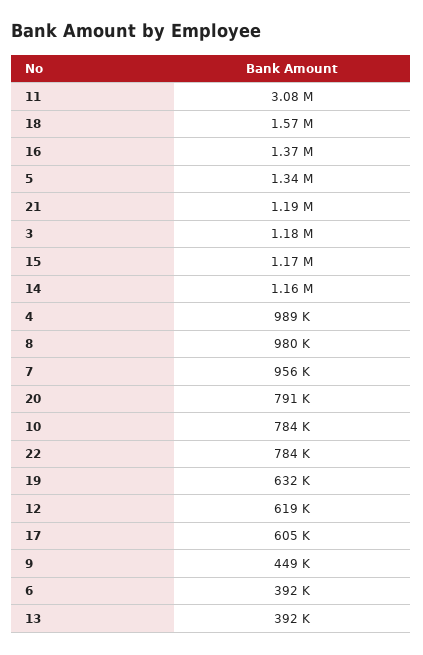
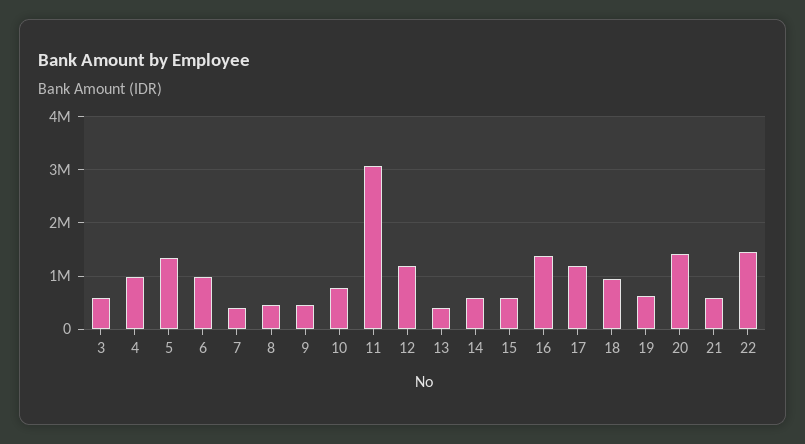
18: 1570000 -> 1000000
21: 1190000 -> 600000
3: 1180000 -> 600000
15: 1170000 -> 600000
14: 1160000 -> 600000
8: 980000 -> 400000
7: 956000 -> 400000
20: 791000 -> 1400000
22: 784000 -> 1400000
12: 619000 -> 1200000
17: 605000 -> 1200000
6: 392000 -> 1000000

